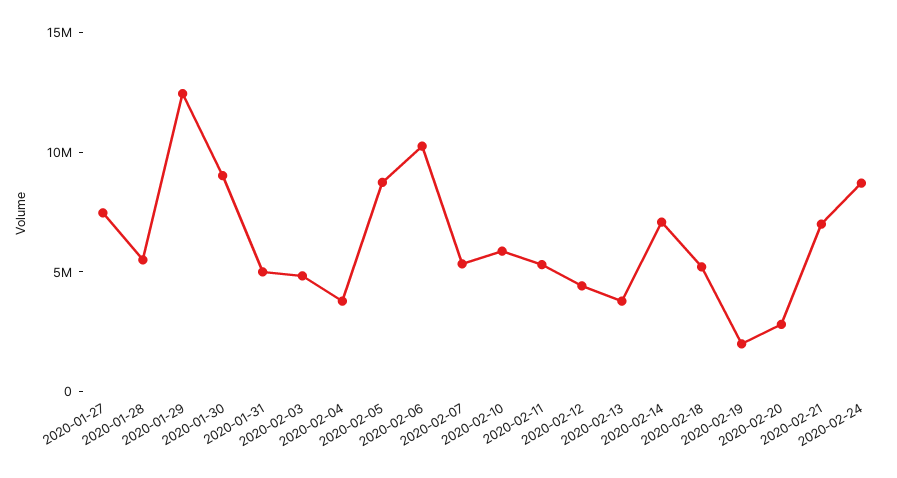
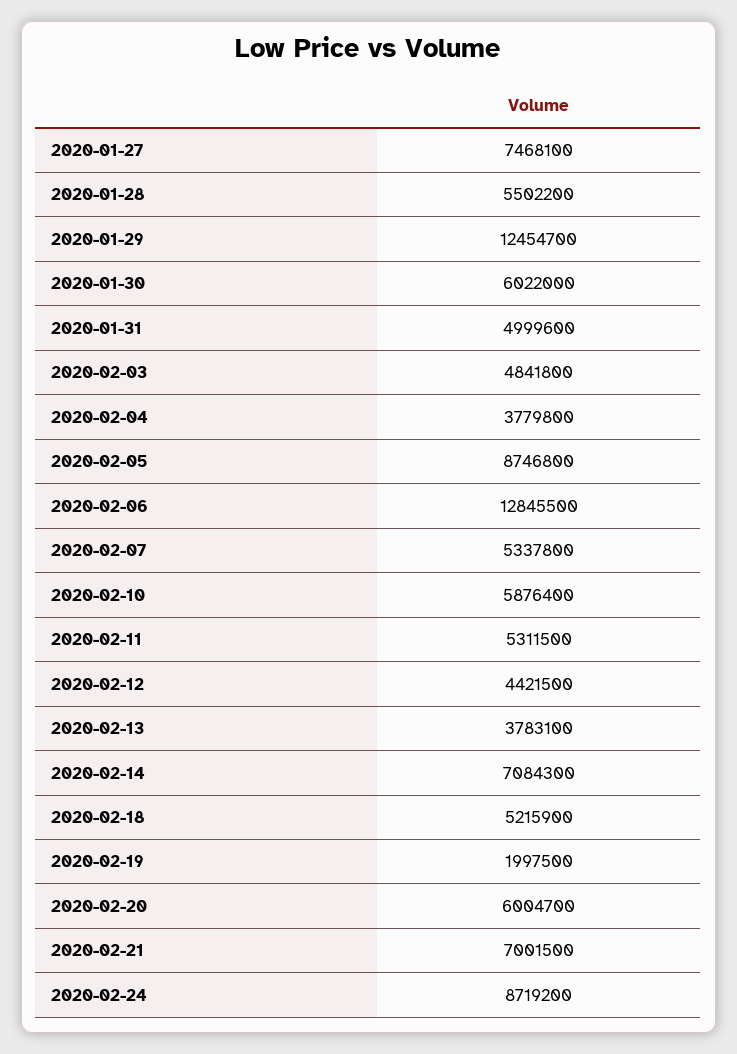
2020-01-30: 9000000 -> 6022000
2020-02-06: 10000000 -> 12845500
2020-02-20: 3000000 -> 6004700

